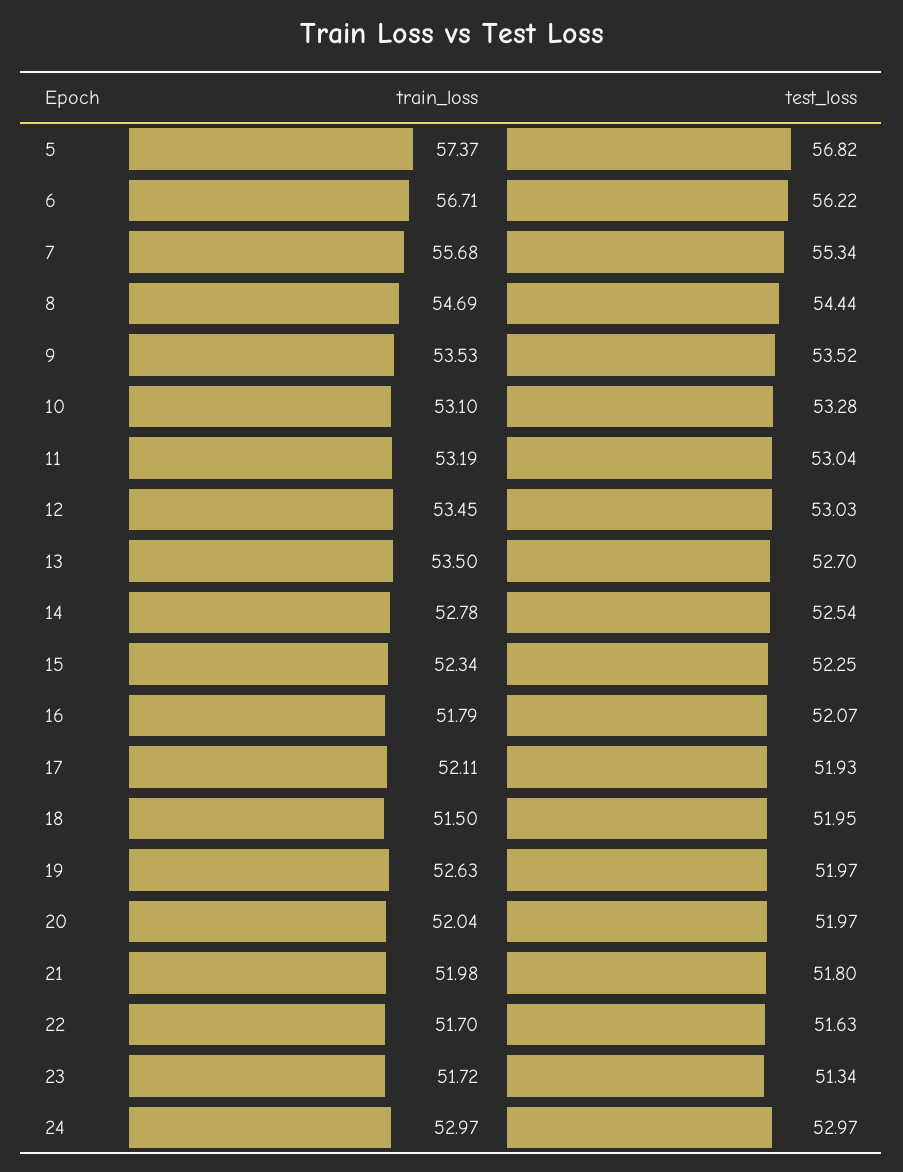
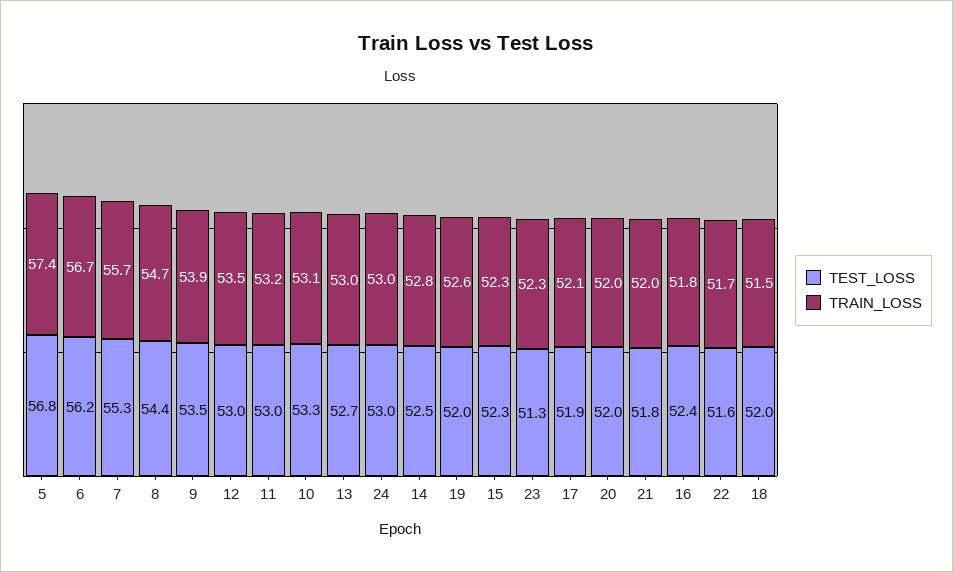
train_loss, 9: 53.53 -> 53.9
train_loss, 13: 53.5 -> 53
test_loss, 16: 52.07 -> 52.4
train_loss, 23: 51.72 -> 52.3

